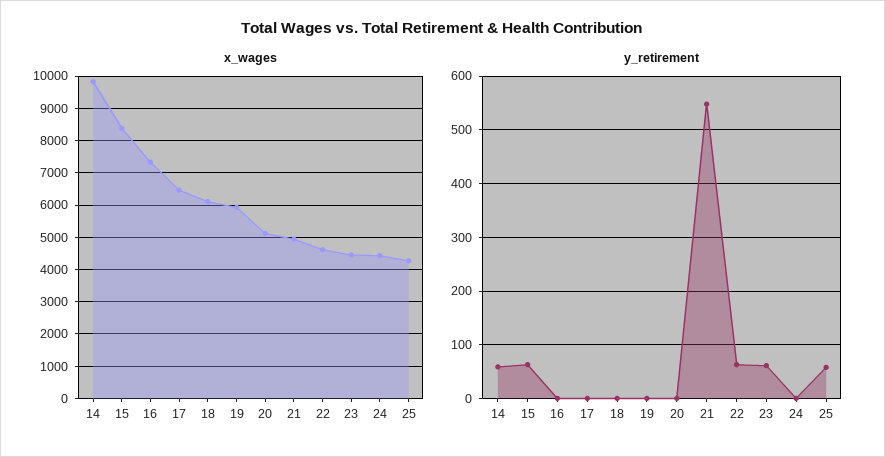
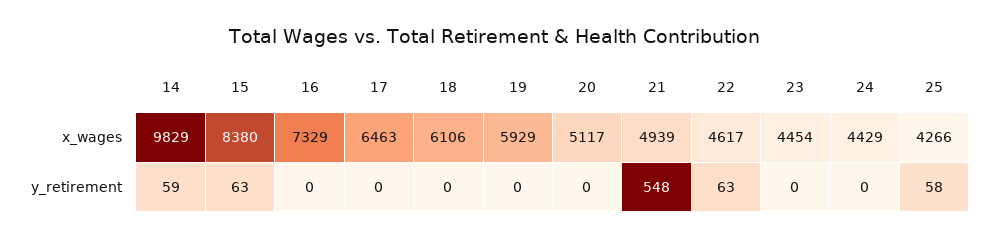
y_retirement, 23: 60 -> 0

